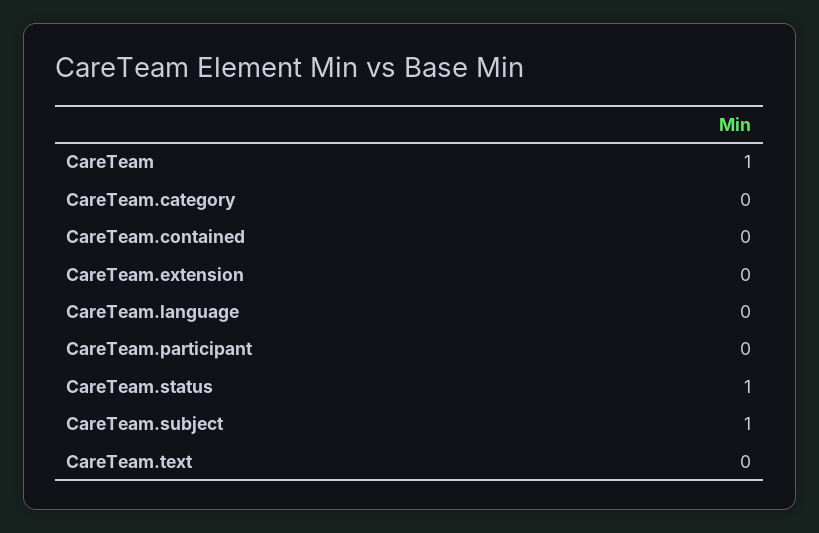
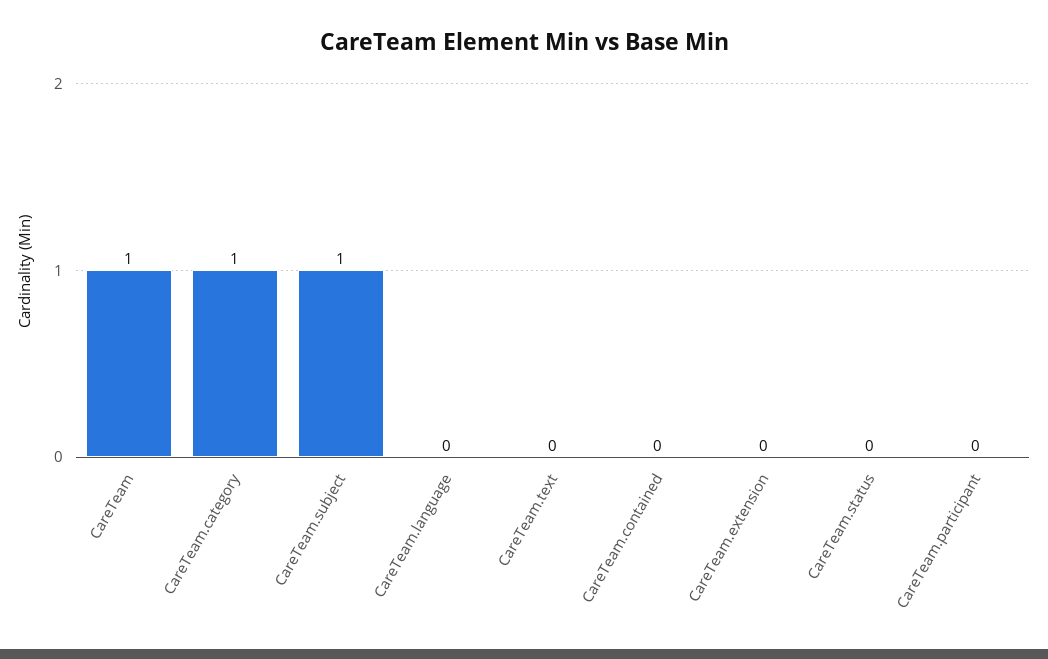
CareTeam.category: 0 -> 1
CareTeam.status: 1 -> 0

